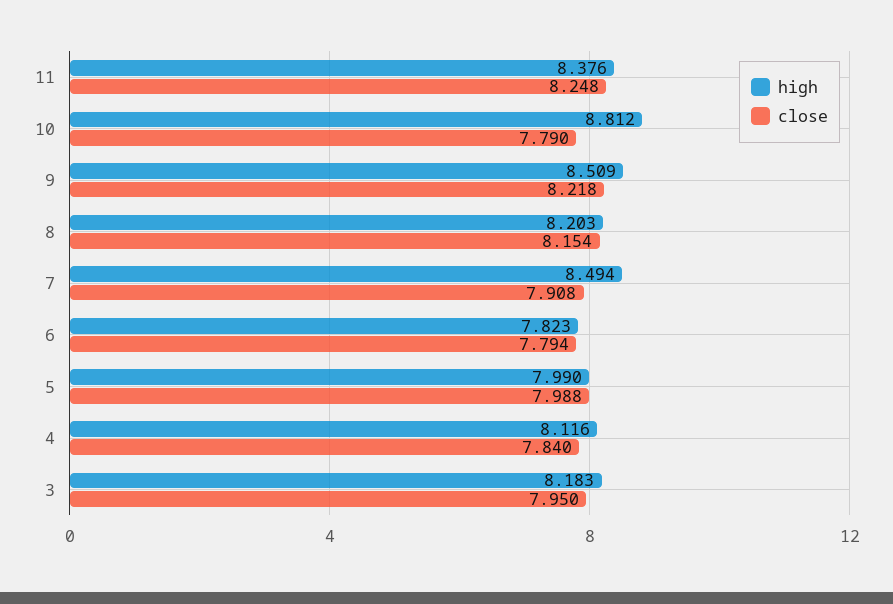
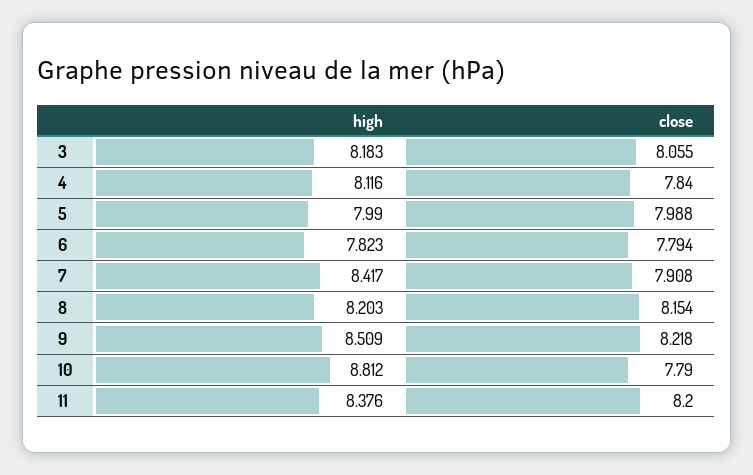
close, 11: 8.248 -> 8.2
high, 7: 8.494 -> 8.417
close, 3: 7.95 -> 8.055

